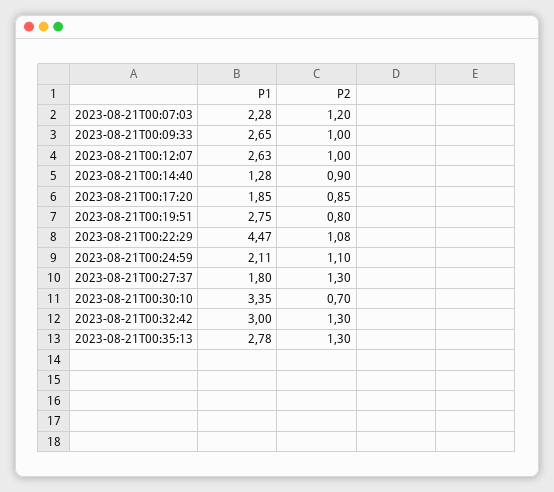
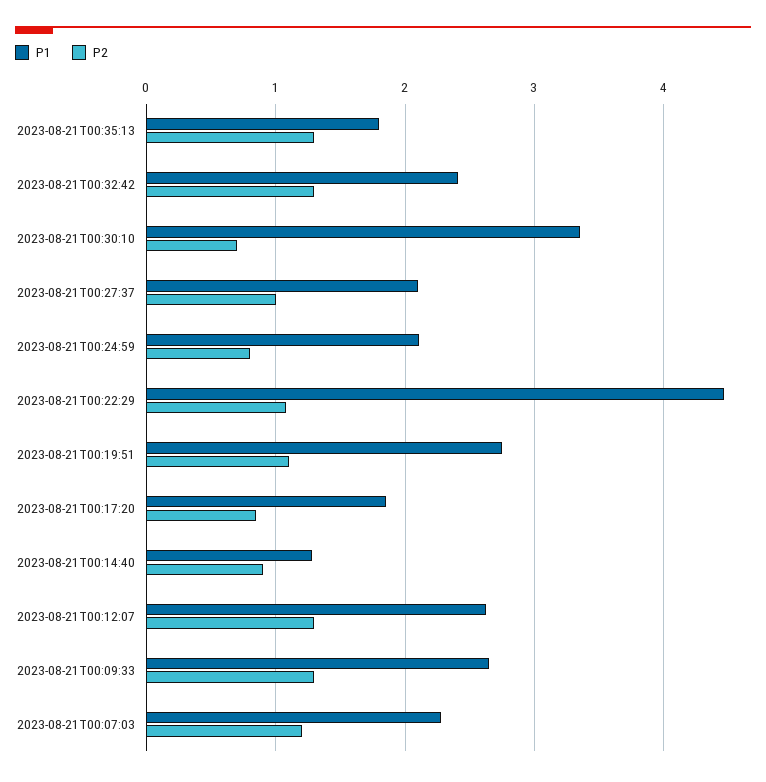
P2, 2023-08-21T00:09:33: 1 -> 1.3
P2, 2023-08-21T00:12:07: 1 -> 1.3
P2, 2023-08-21T00:19:51: 0.8 -> 1.1
P2, 2023-08-21T00:24:59: 1.1 -> 0.8
P1, 2023-08-21T00:27:37: 1.8 -> 2.1
P2, 2023-08-21T00:27:37: 1.3 -> 1
P1, 2023-08-21T00:32:42: 3 -> 2.4
P1, 2023-08-21T00:35:13: 2.78 -> 1.8

